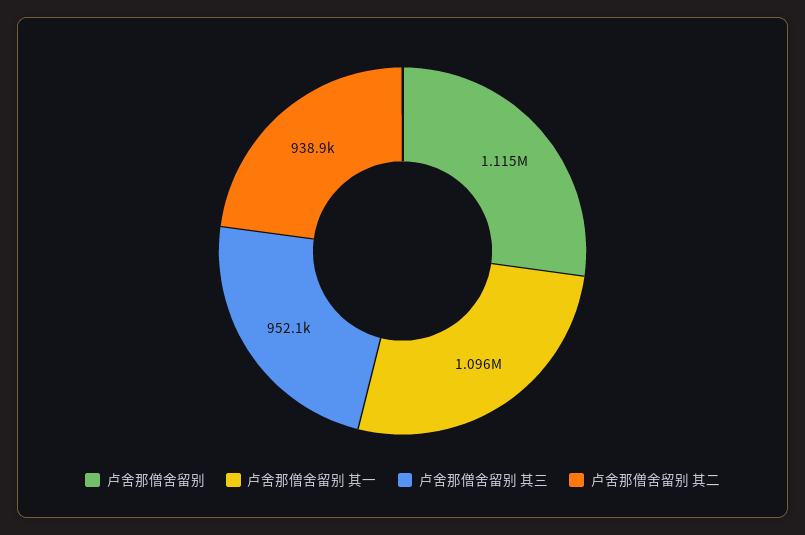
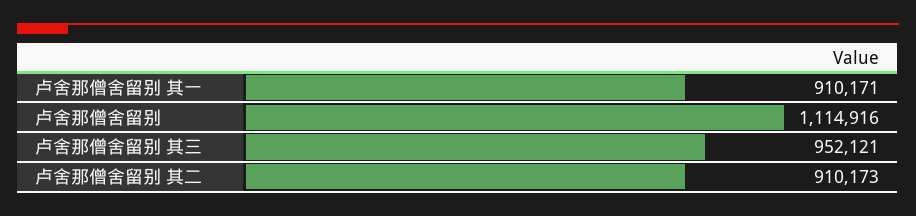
卢舍那僧舍留别 其一: 1096000 -> 910171
卢舍那僧舍留别 其二: 938900 -> 910173

